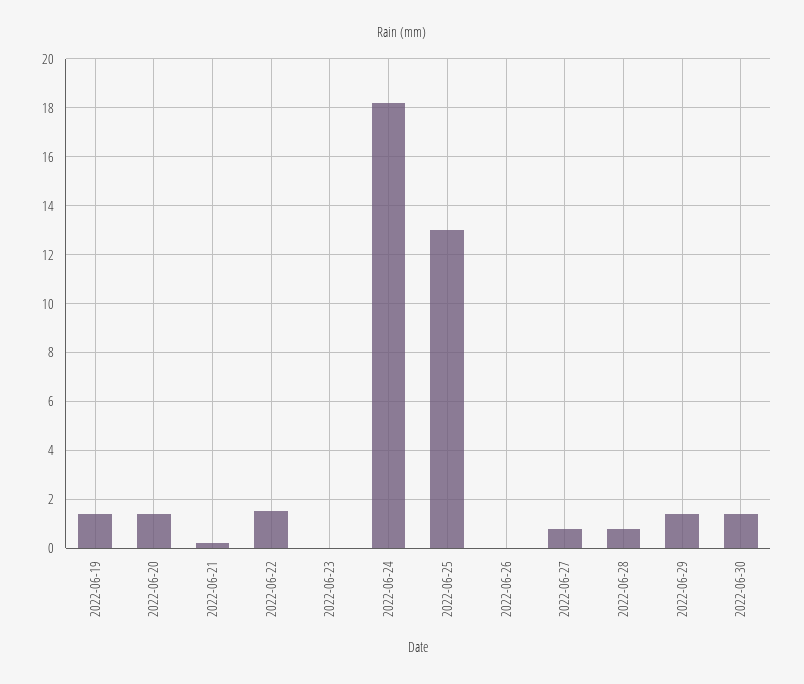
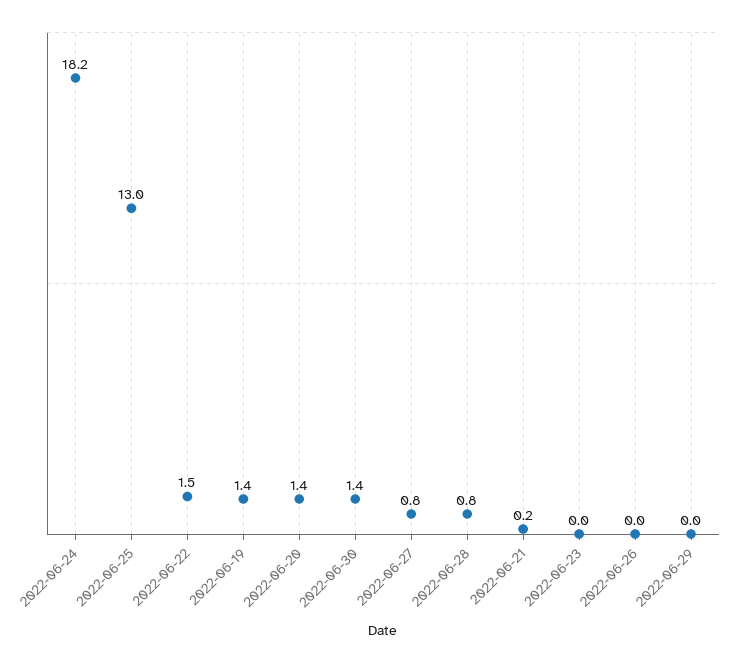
2022-06-29: 1.5 -> 0

